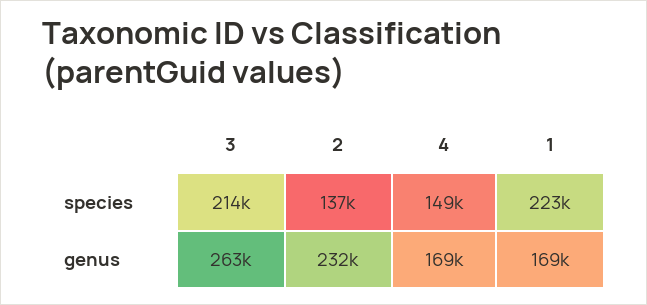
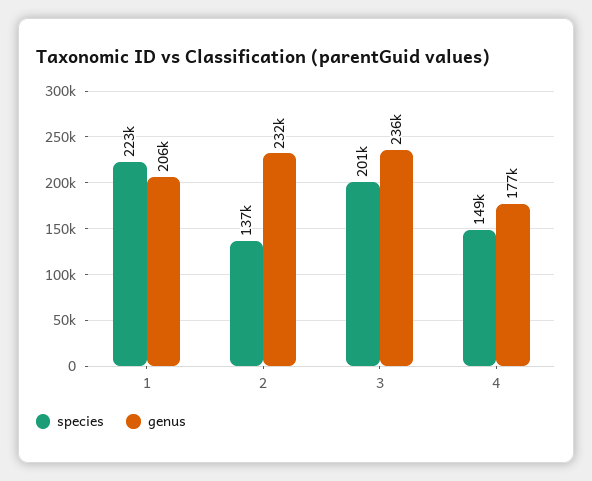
species, 3: 214000 -> 201000
genus, 3: 263000 -> 236000
genus, 4: 169000 -> 177000
genus, 1: 169000 -> 206000

